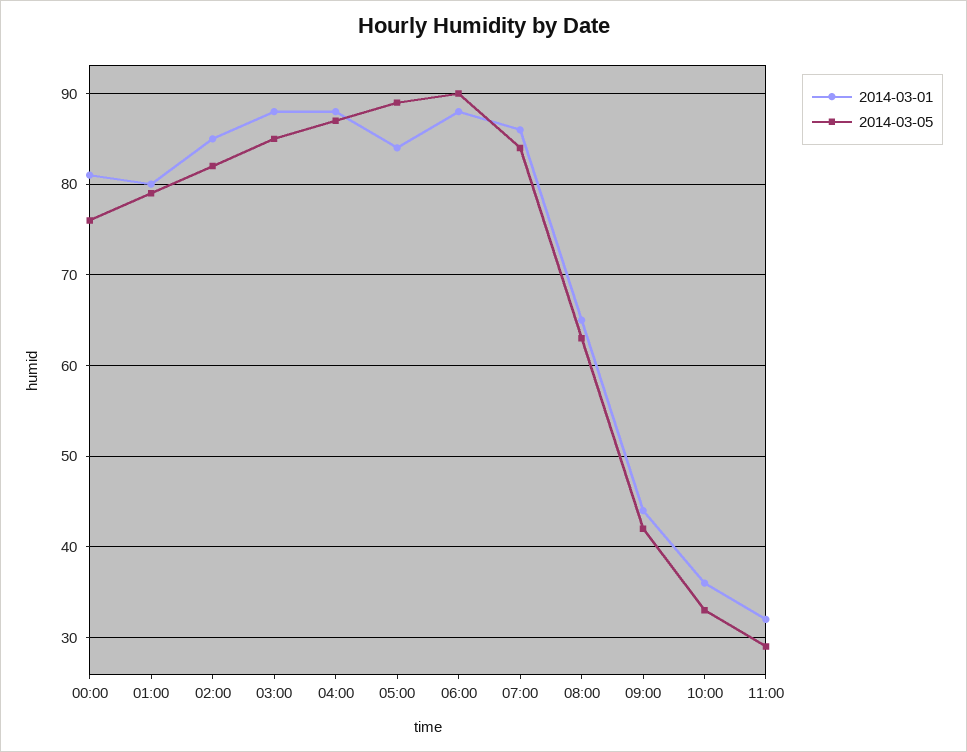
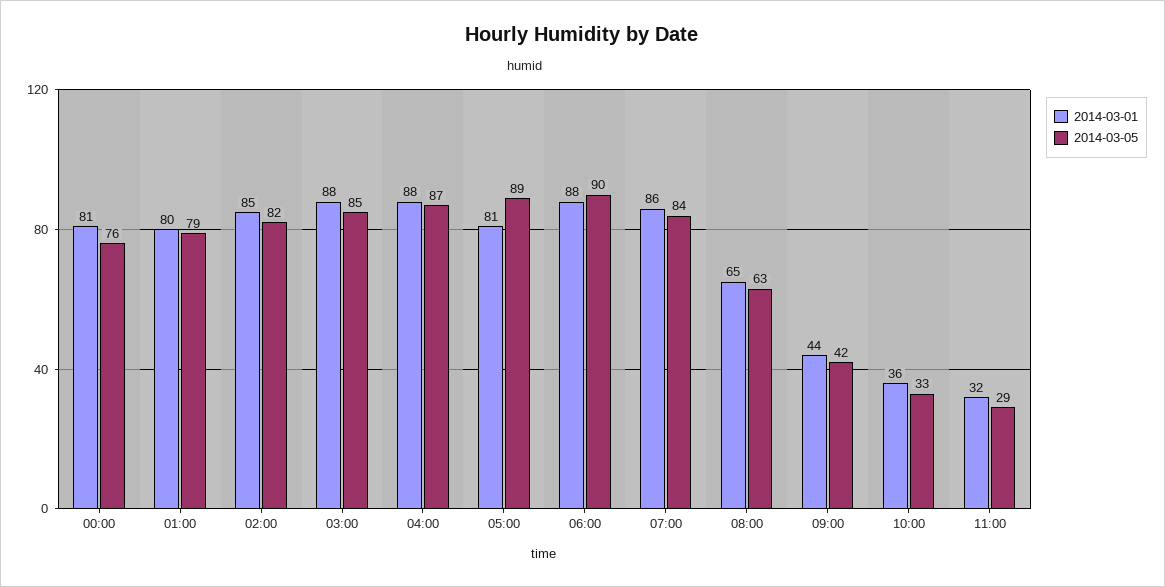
2014-03-01, 05:00: 84 -> 81

